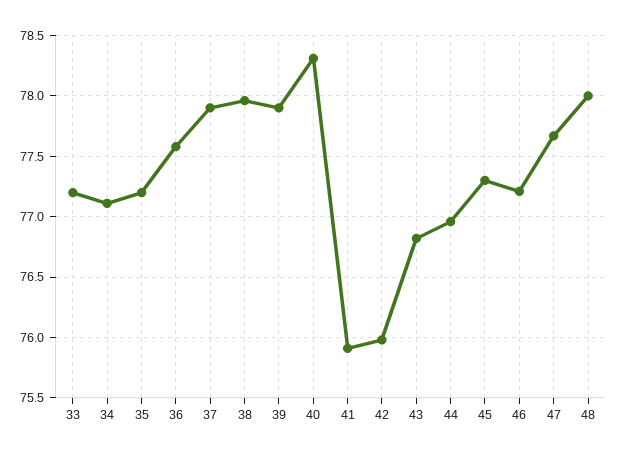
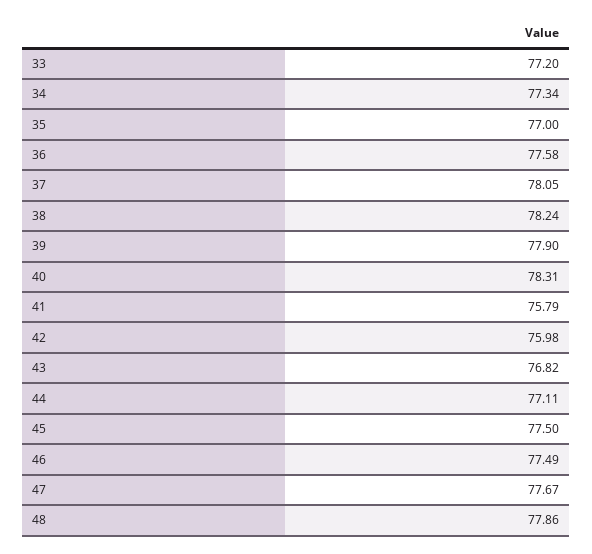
34: 77.1 -> 77.34
35: 77.2 -> 77
37: 77.9 -> 78.05
38: 77.95 -> 78.24
41: 75.9 -> 75.79
44: 76.95 -> 77.11
45: 77.3 -> 77.5
46: 77.2 -> 77.49
48: 78 -> 77.86

